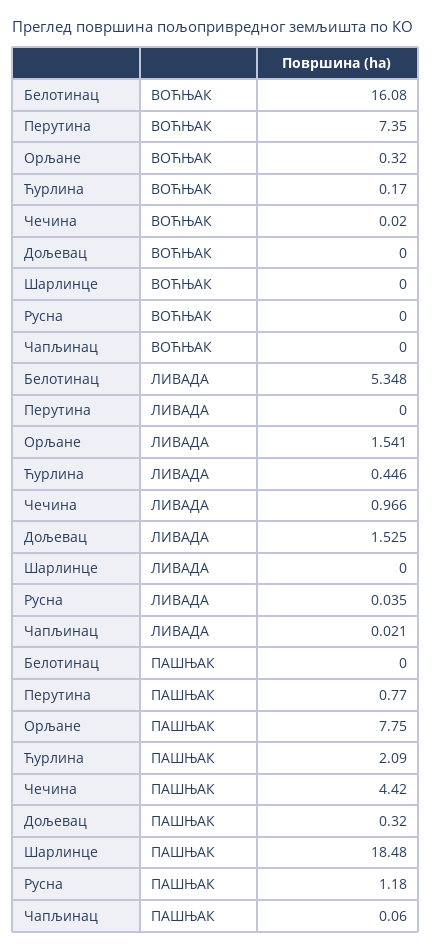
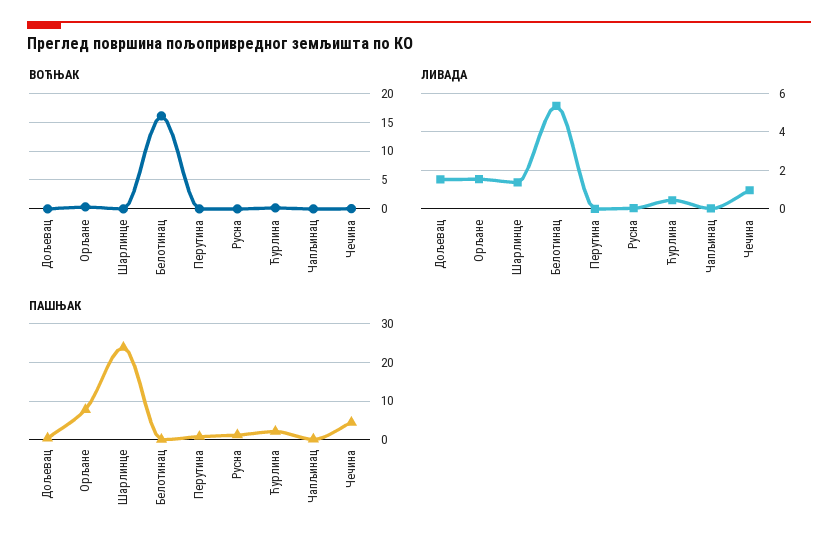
ВОЋЊАК, Перутина: 7.35 -> 0
ЛИВАДА, Шарлинце: 0 -> 1.5
ПАШЊАК, Шарлинце: 18.48 -> 24

